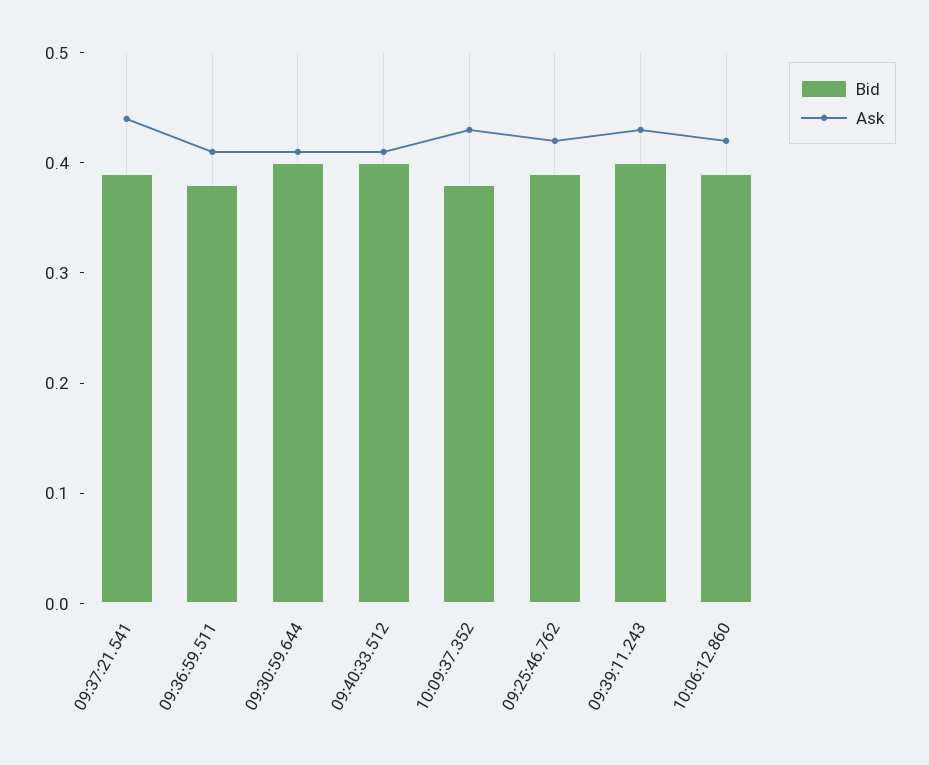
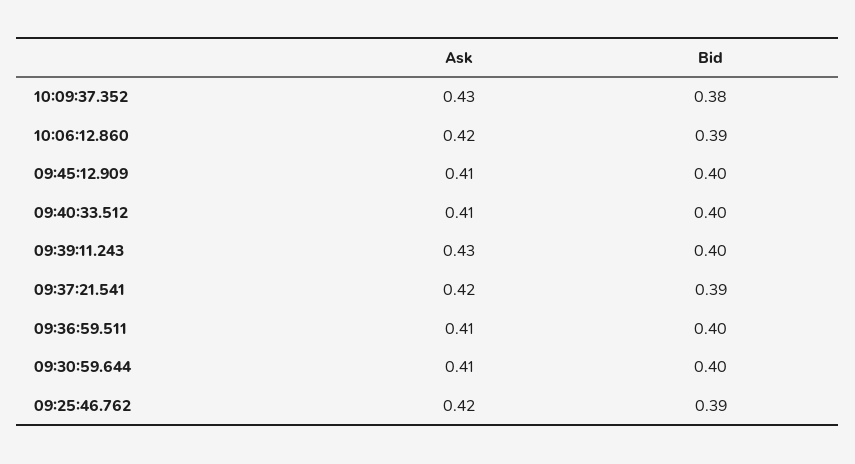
Ask, 09:37:21.541: 0.44 -> 0.42
Bid, 09:36:59.511: 0.38 -> 0.4
Ask, 09:45:12.909: none -> 0.41
Bid, 09:45:12.909: none -> 0.4

